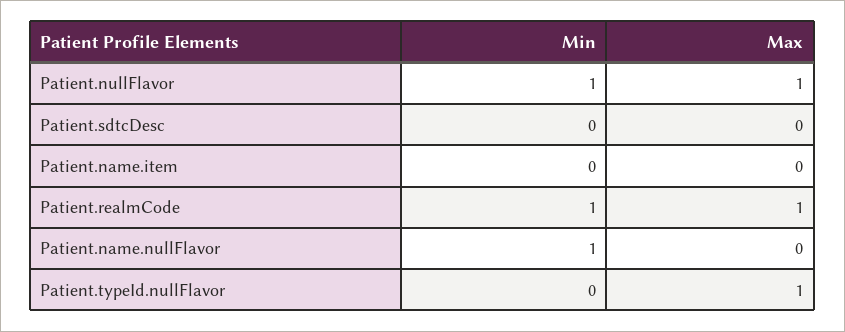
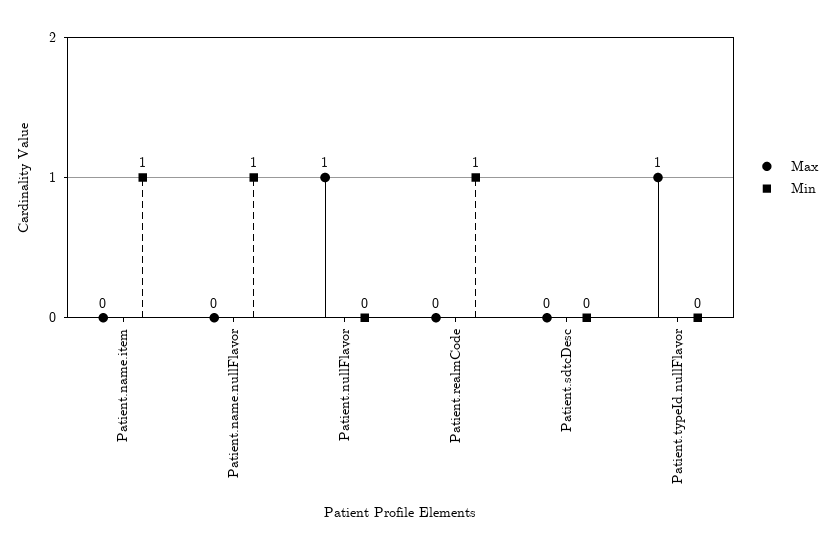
Min, Patient.nullFlavor: 1 -> 0
Min, Patient.name.item: 0 -> 1
Max, Patient.realmCode: 1 -> 0

